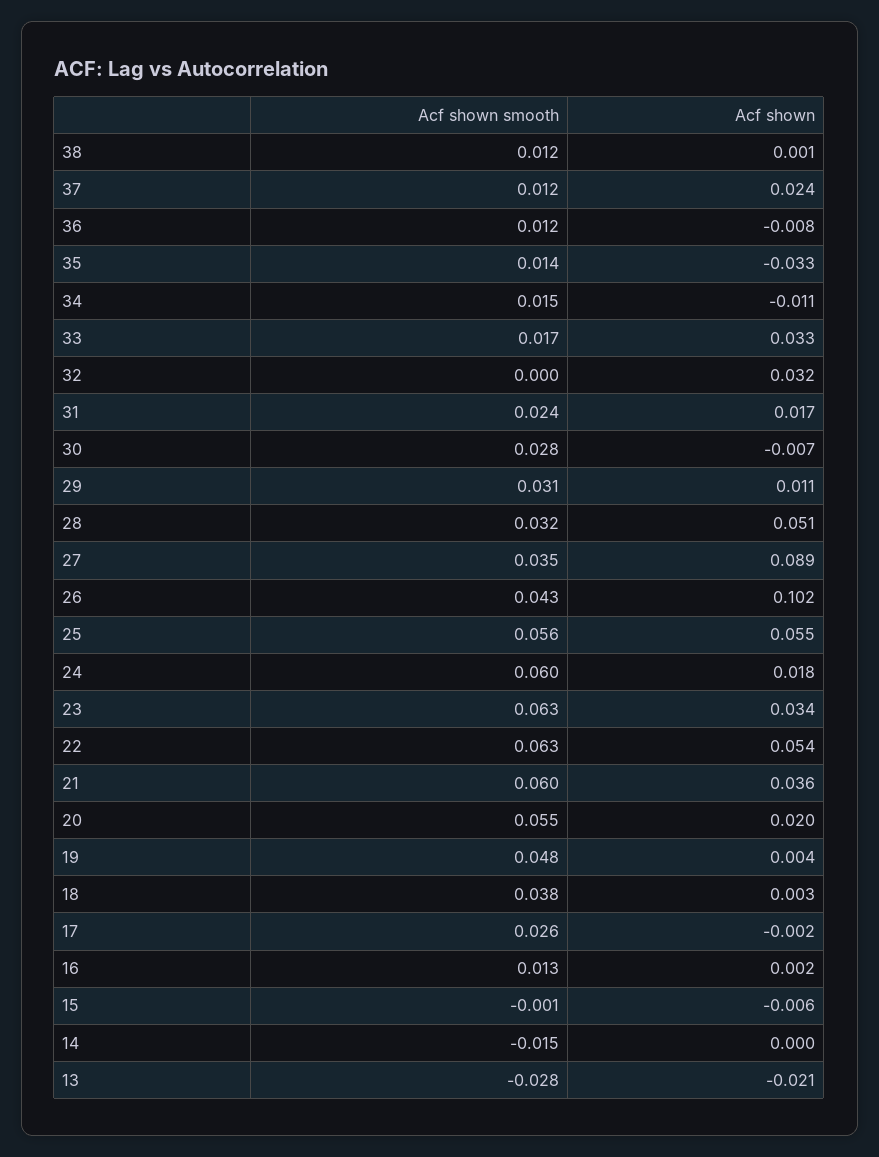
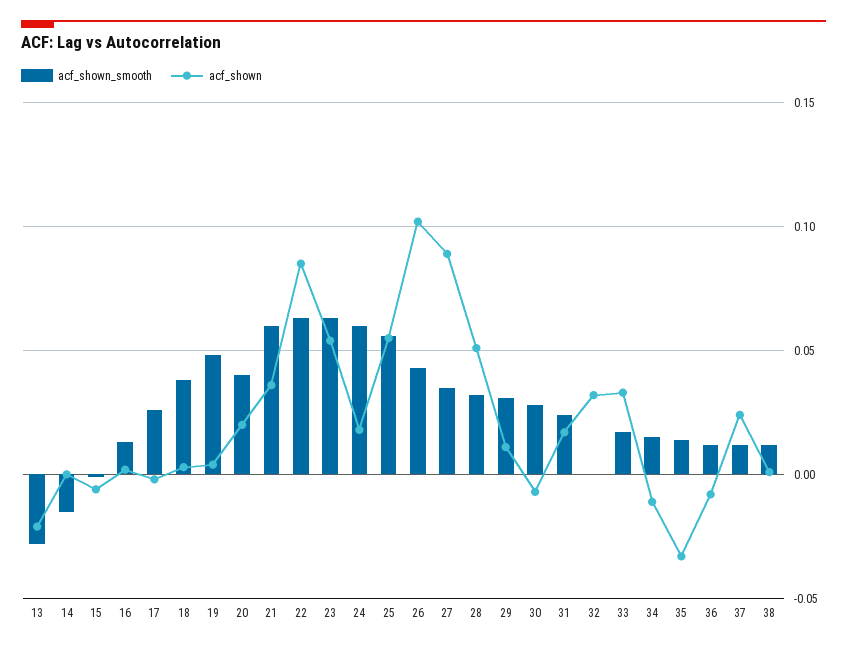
Acf shown, 23: 0.034 -> 0.055
Acf shown, 22: 0.054 -> 0.085
Acf shown smooth, 20: 0.055 -> 0.04

